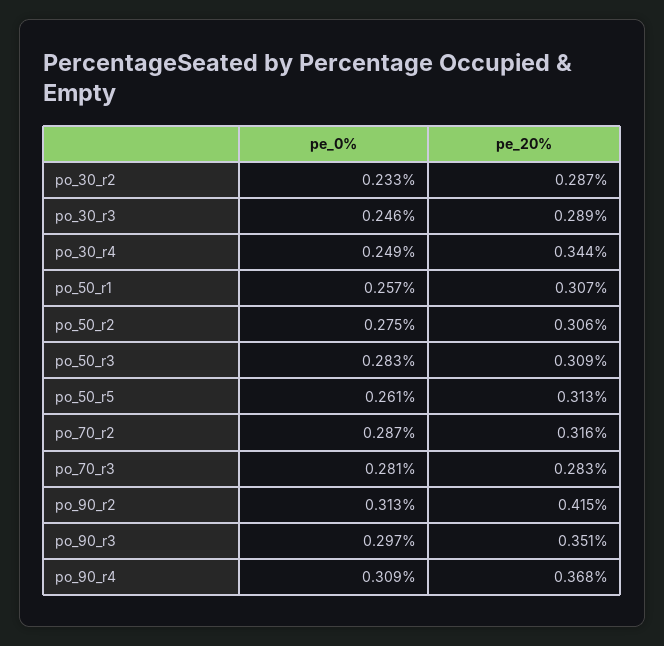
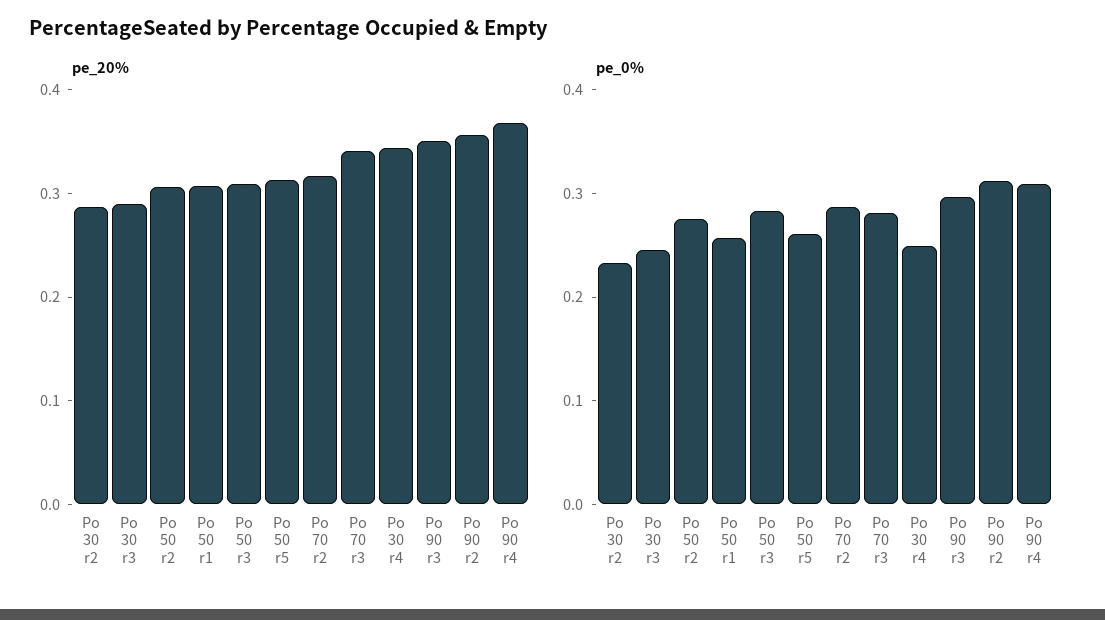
pe_20%, po_70_r3: 0.283 -> 0.34
pe_20%, po_90_r2: 0.415 -> 0.36

